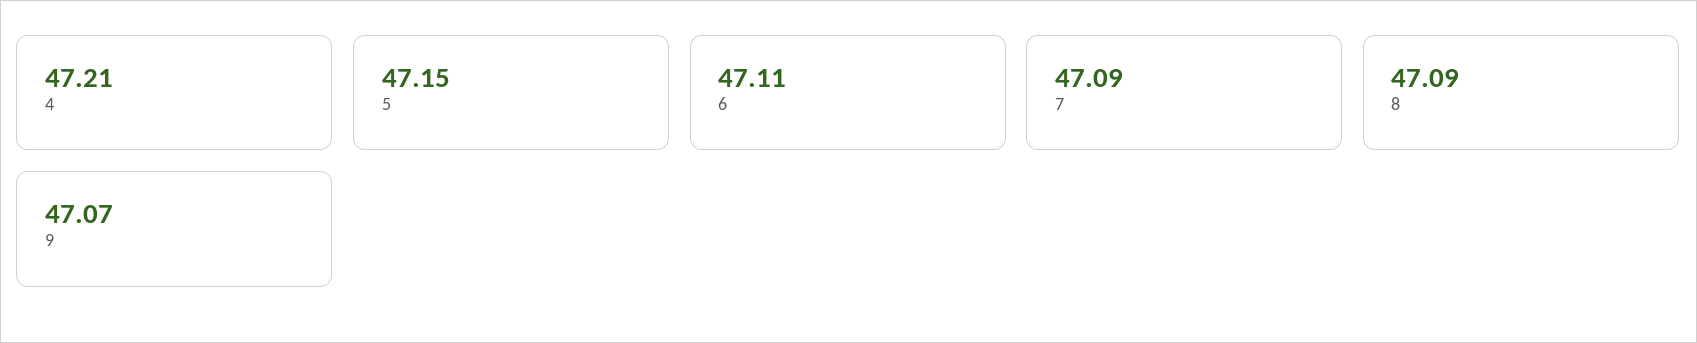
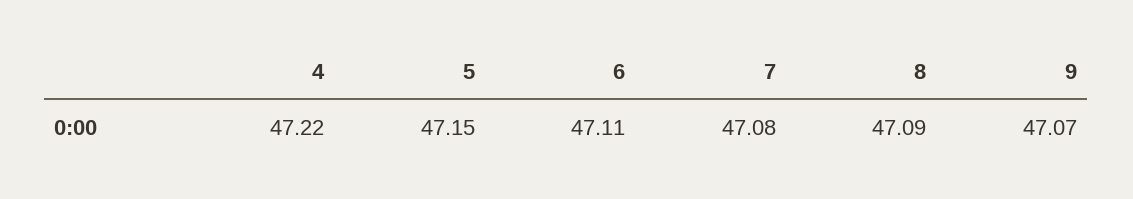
4: 47.21 -> 47.22
7: 47.09 -> 47.08

